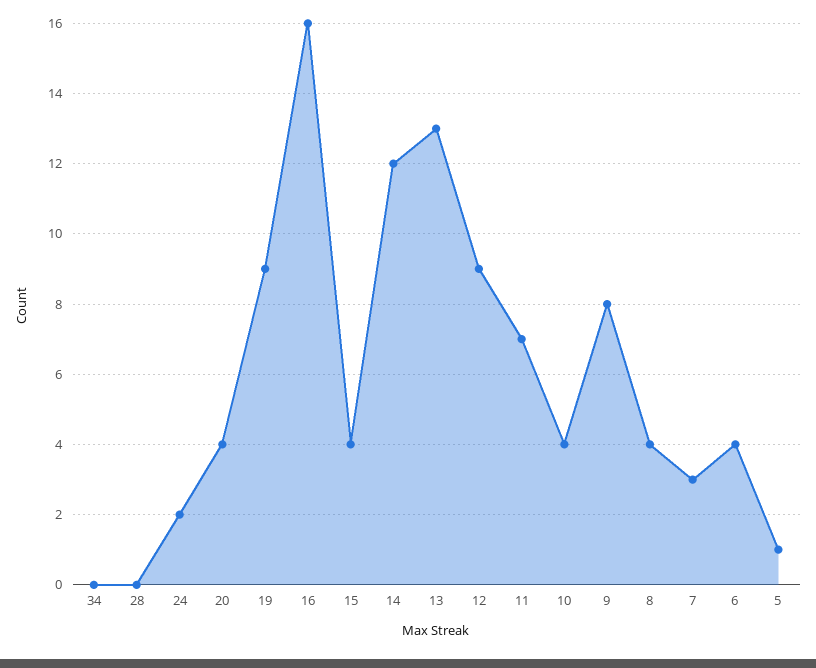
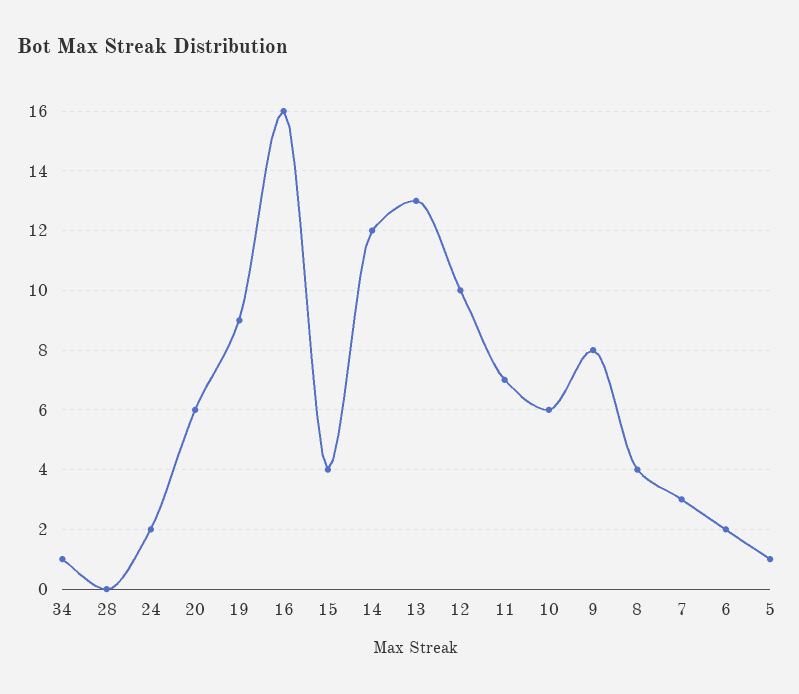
34: 0 -> 1
20: 4 -> 6
12: 9 -> 10
10: 4 -> 6
6: 4 -> 2

